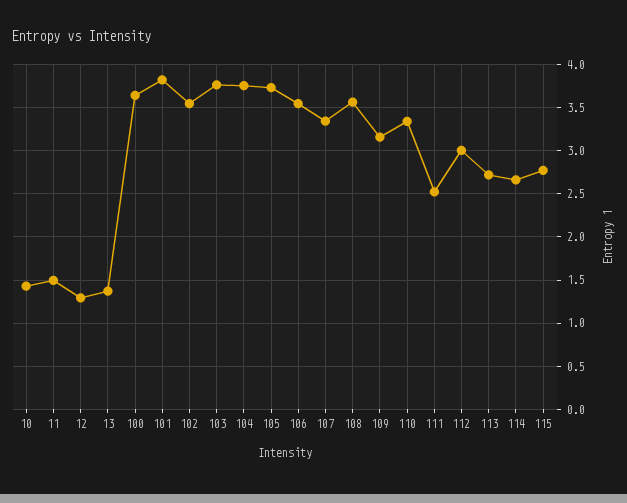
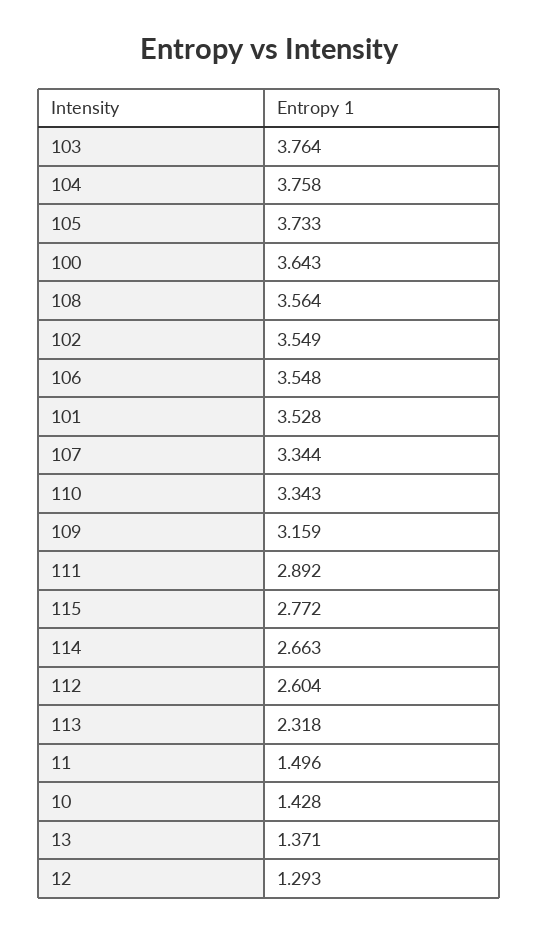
101: 3.8 -> 3.528
111: 2.5 -> 2.892
112: 3 -> 2.604
113: 2.7 -> 2.318

